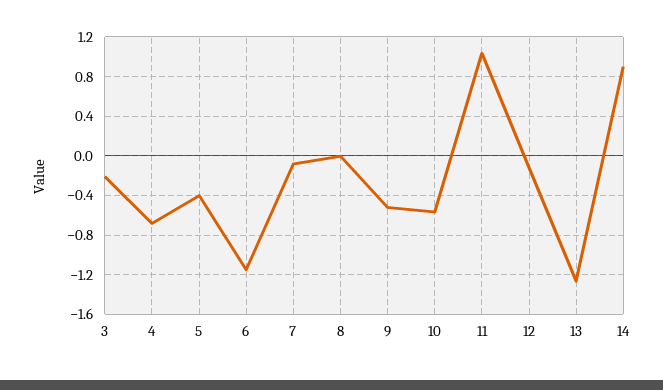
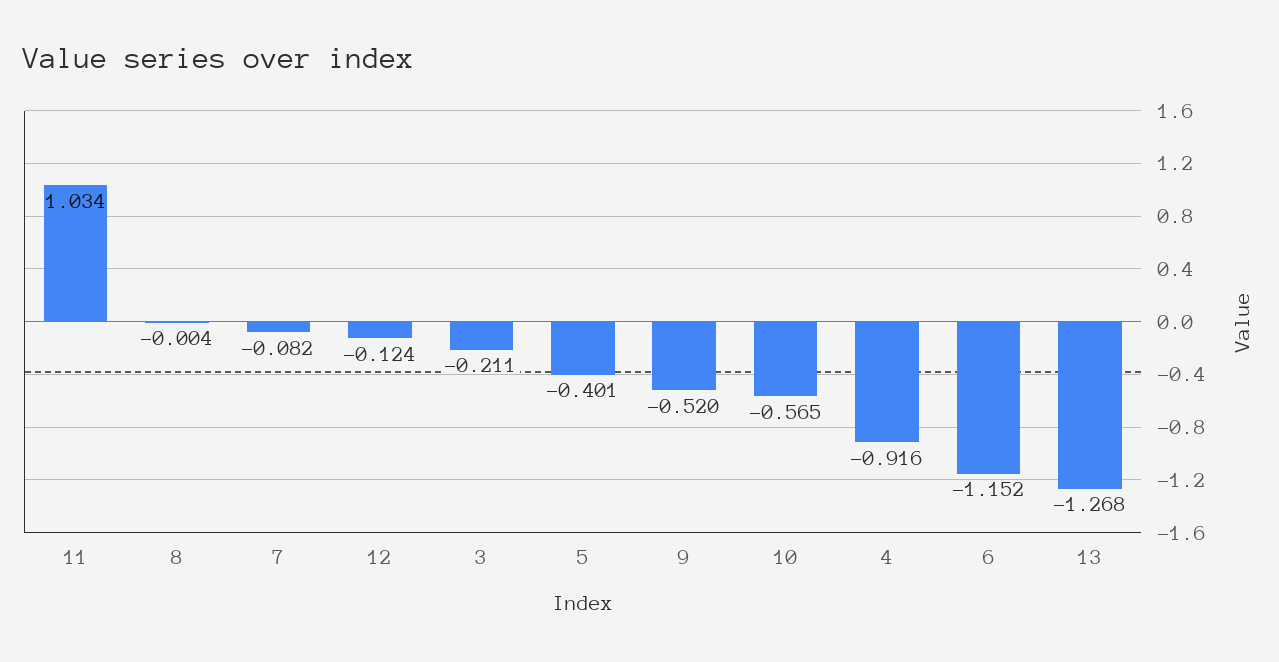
4: -0.7 -> -0.916
14: 0.9 -> none

